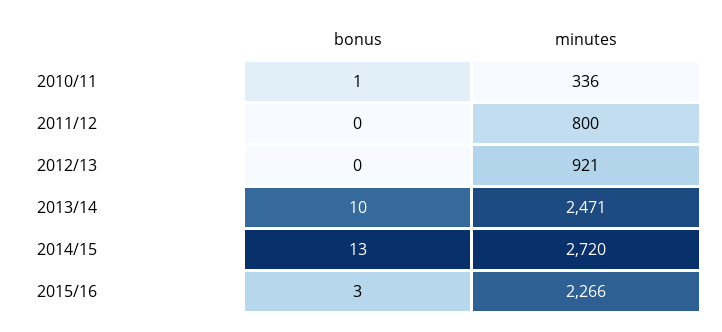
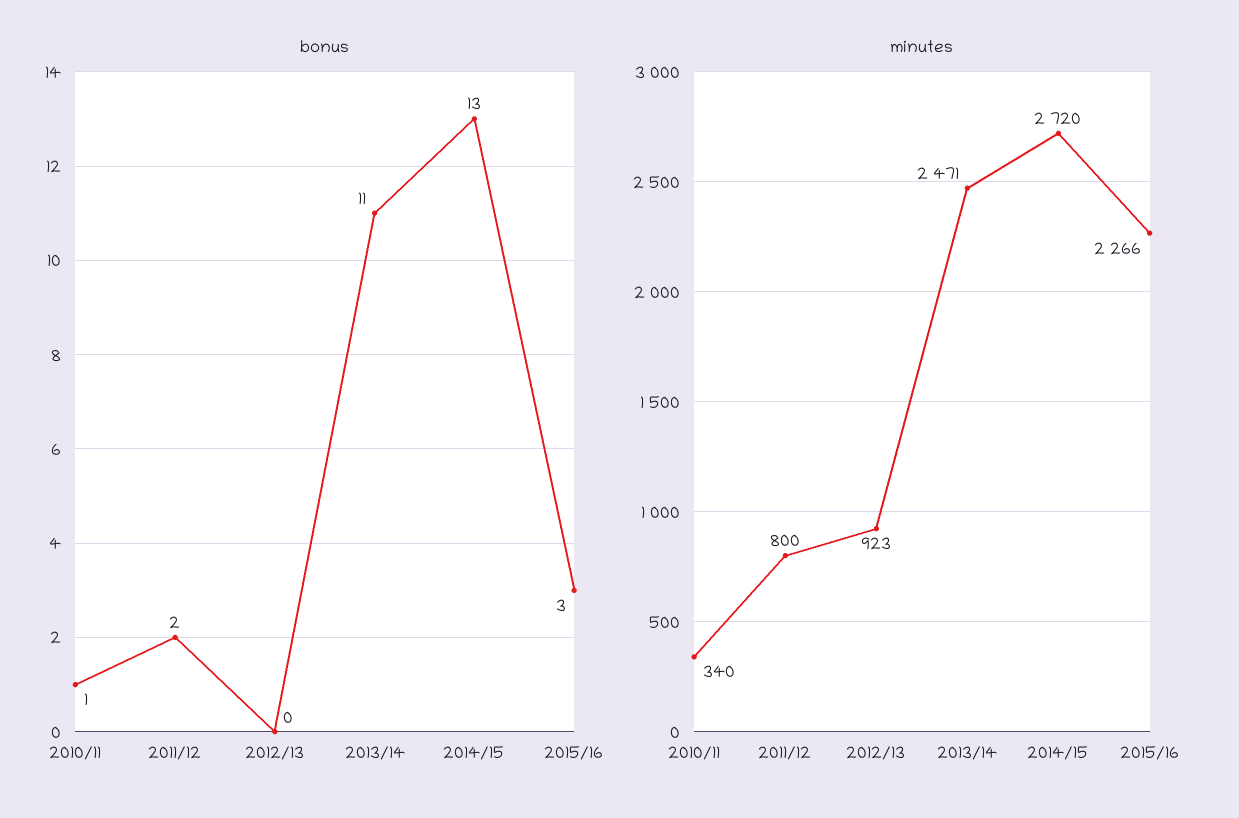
minutes, 2010/11: 336 -> 340
bonus, 2011/12: 0 -> 2
minutes, 2012/13: 921 -> 923
bonus, 2013/14: 10 -> 11

